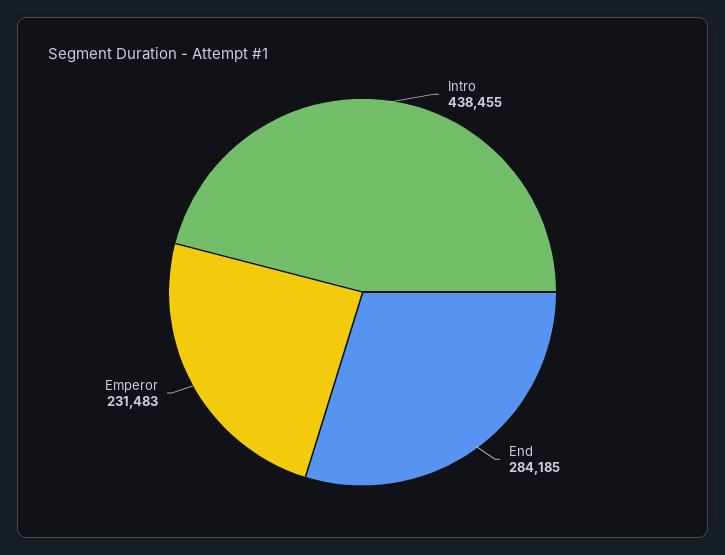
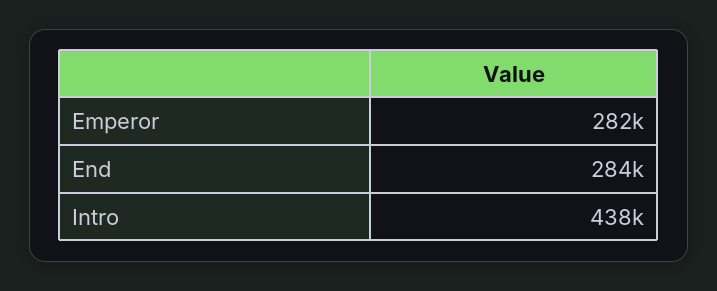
Emperor: 231483 -> 282000

